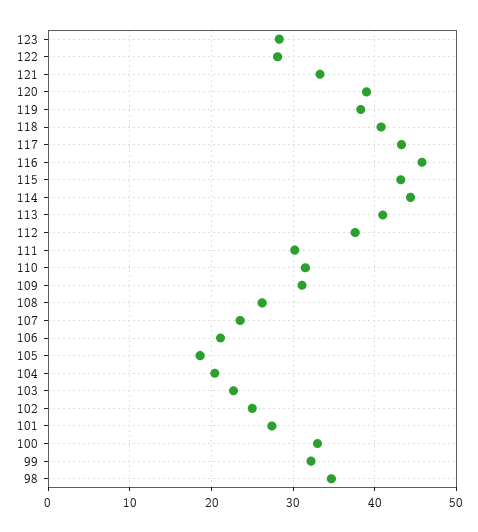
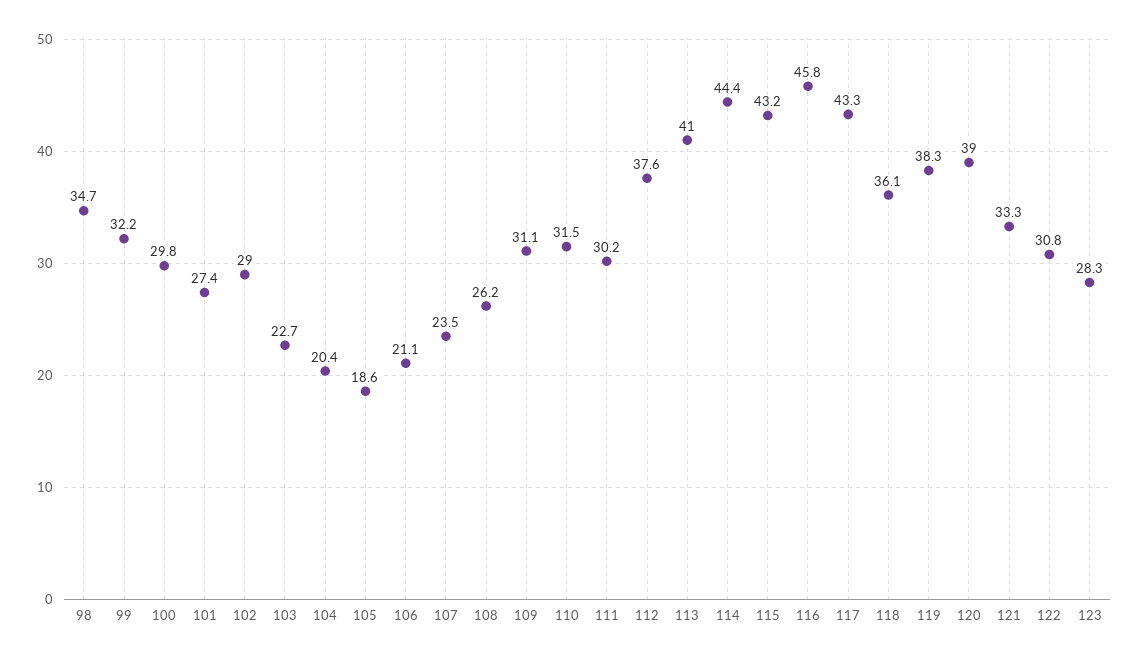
122: 28 -> 30.8
118: 41 -> 36.1
102: 25 -> 29
100: 33 -> 29.8

